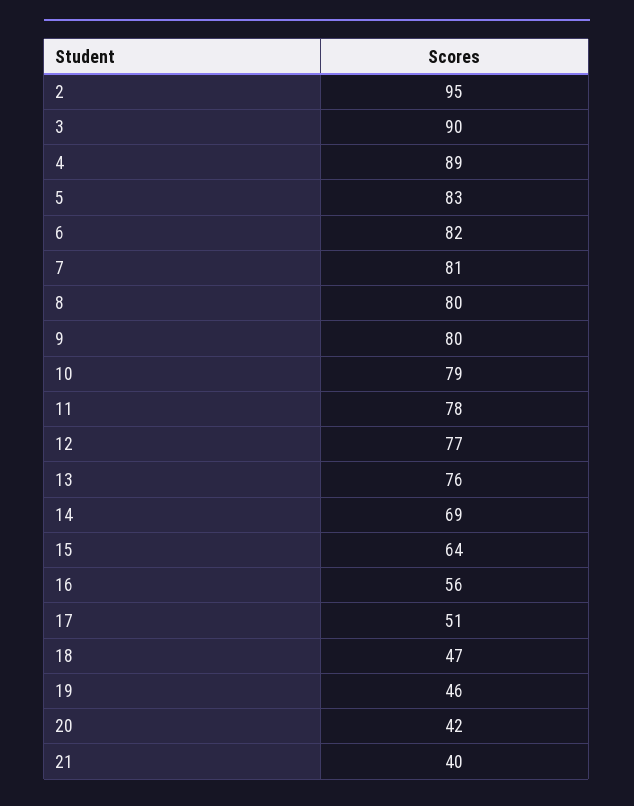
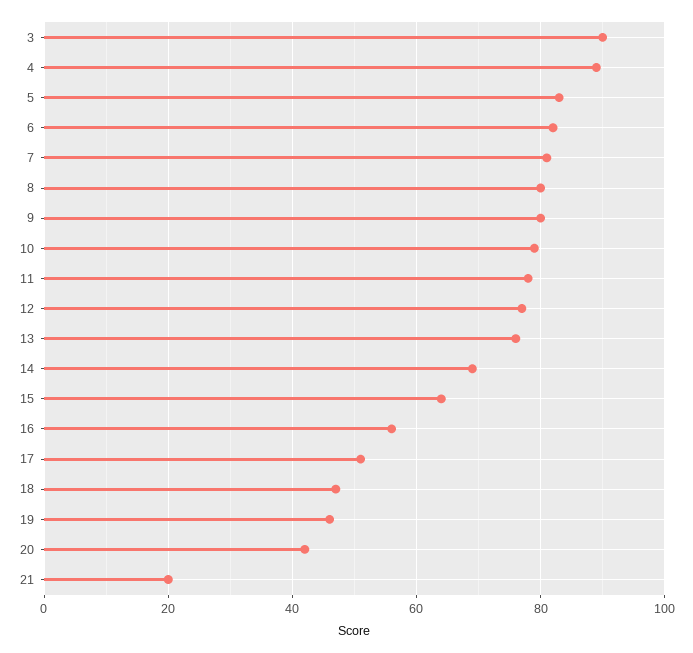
2: 95 -> none
21: 40 -> 20

